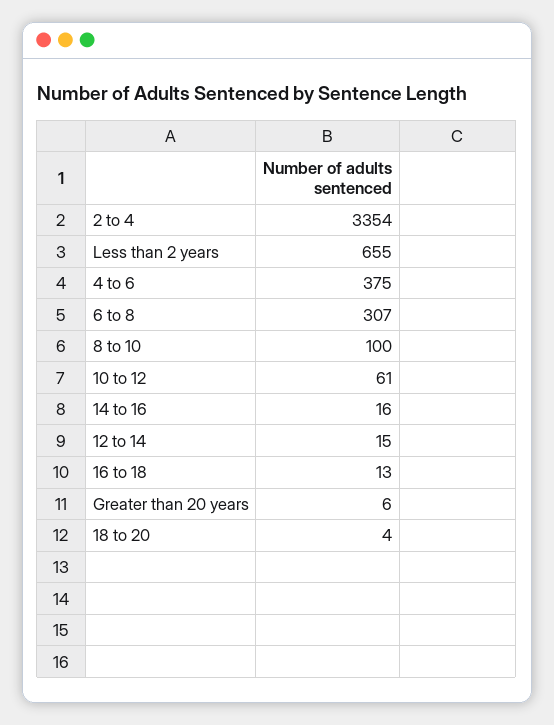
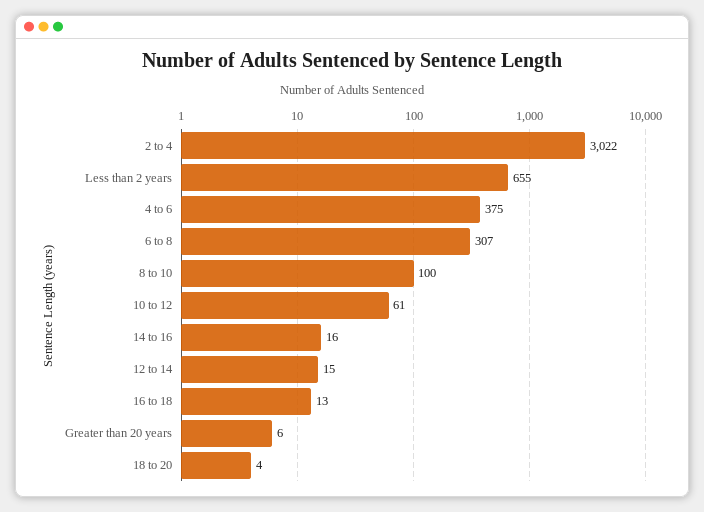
2 to 4: 3354 -> 3022

